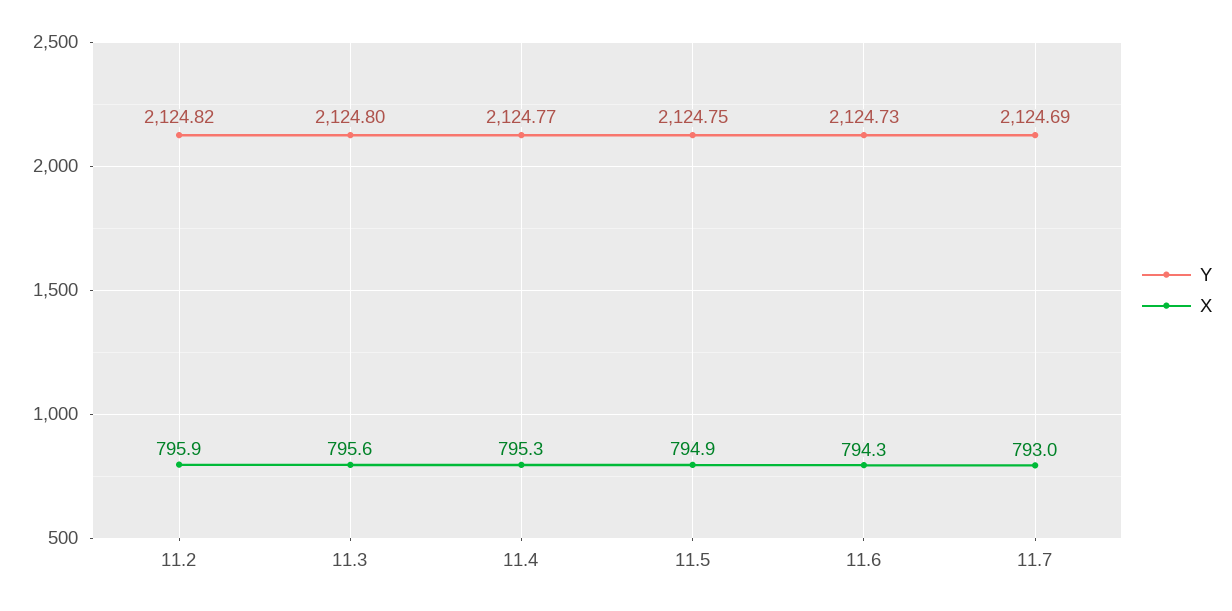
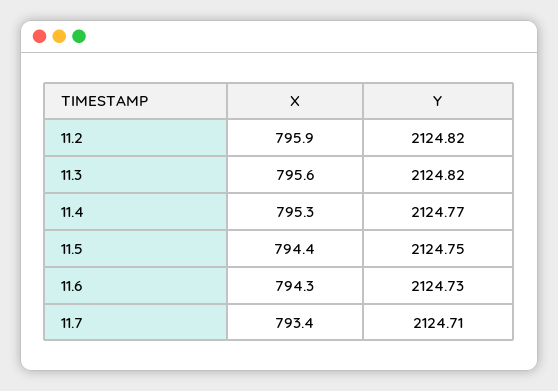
Y, 11.3: 2124.8 -> 2124.82
X, 11.5: 794.9 -> 794.4
Y, 11.7: 2124.69 -> 2124.71
X, 11.7: 793 -> 793.4

